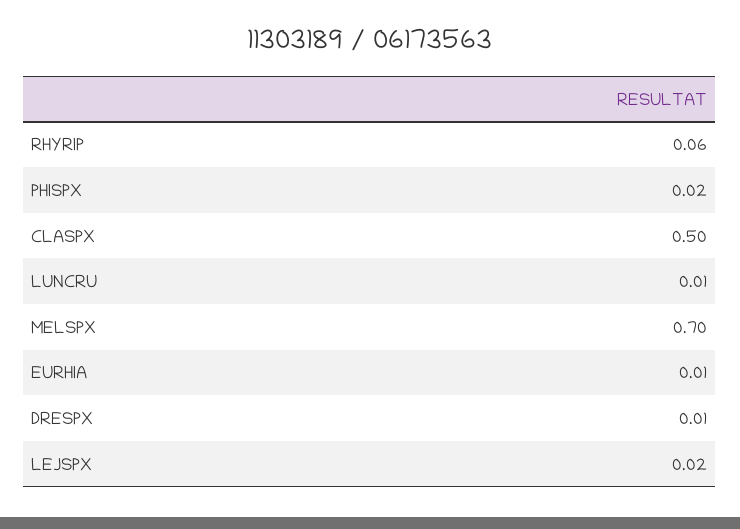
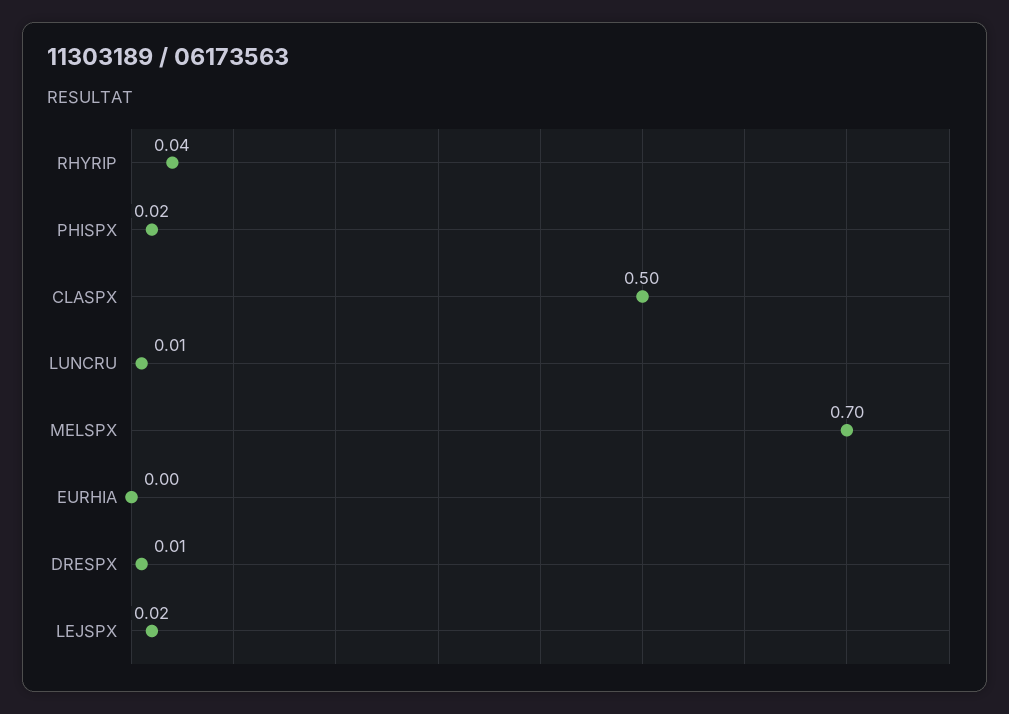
RHYRIP: 0.06 -> 0.04
EURHIA: 0.01 -> 0

